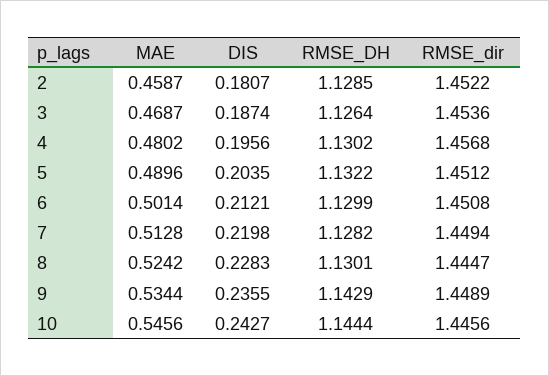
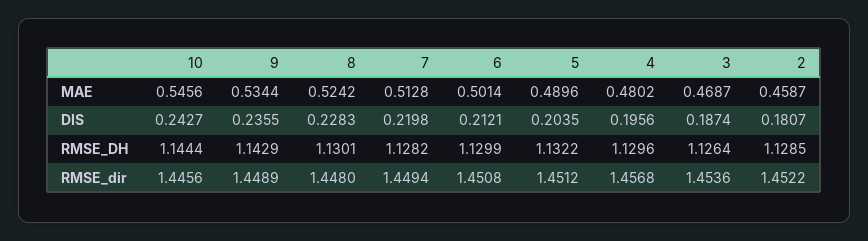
RMSE_DH, 4: 1.1302 -> 1.1296
RMSE_dir, 8: 1.4447 -> 1.448

